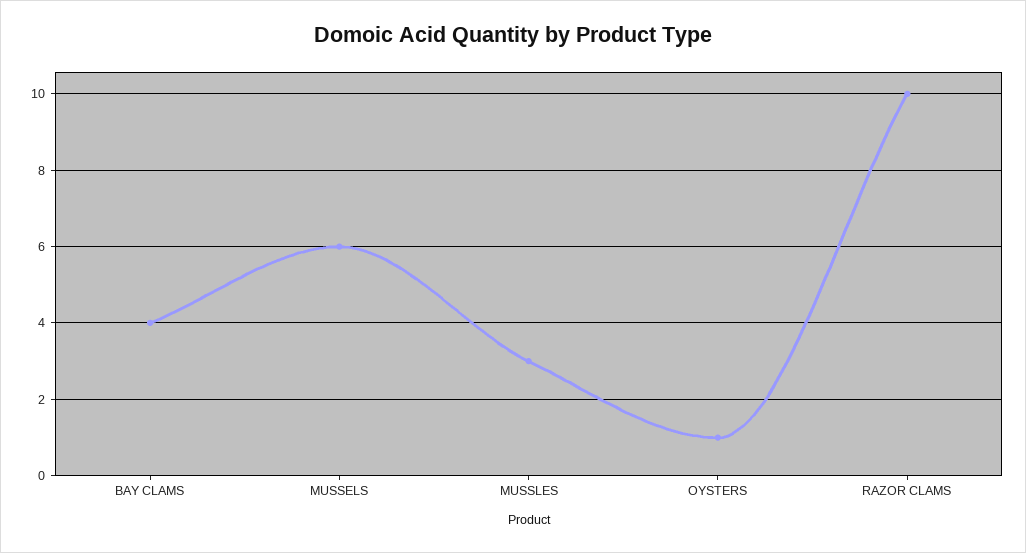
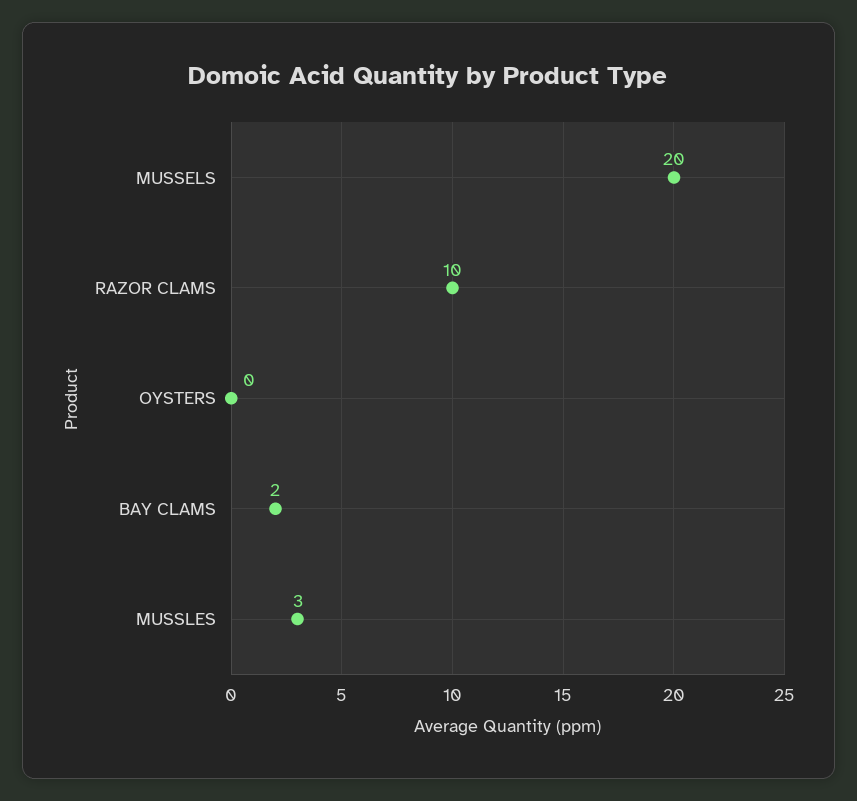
BAY CLAMS: 4 -> 2
MUSSELS: 6 -> 20
OYSTERS: 1 -> 0

